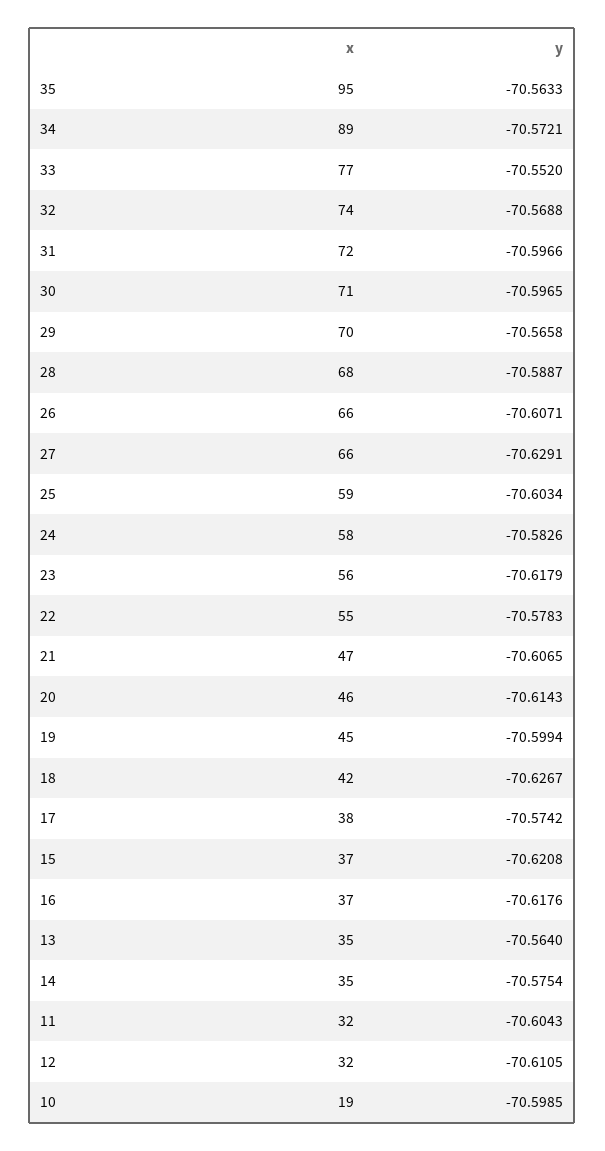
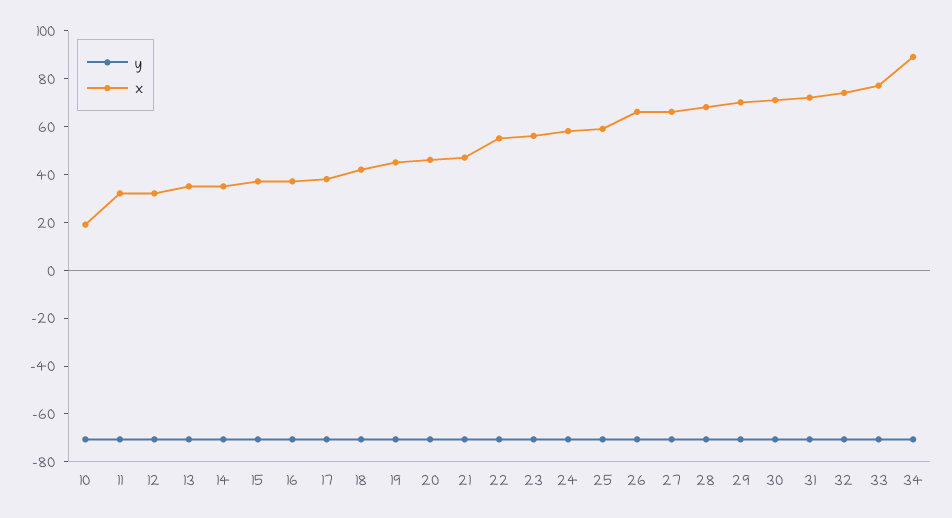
x, 35: 95 -> none
y, 35: -70.5633 -> none

